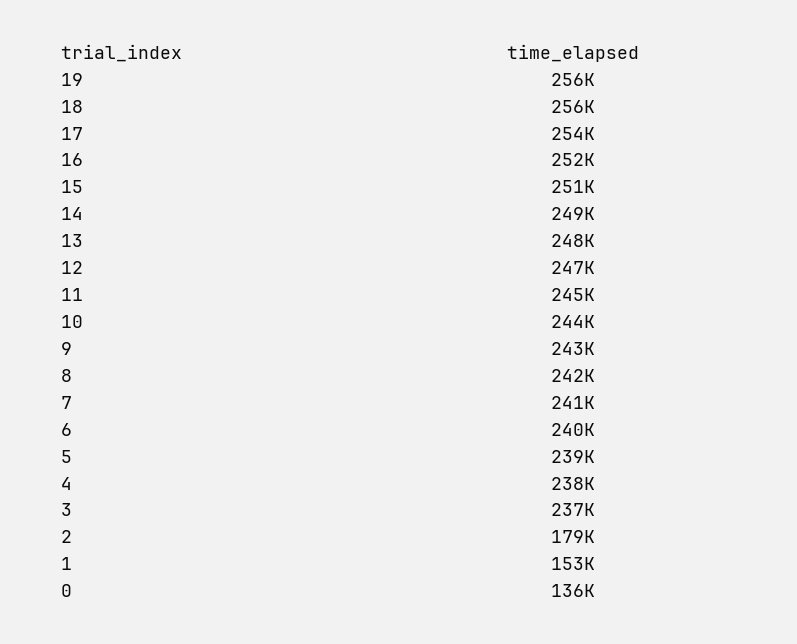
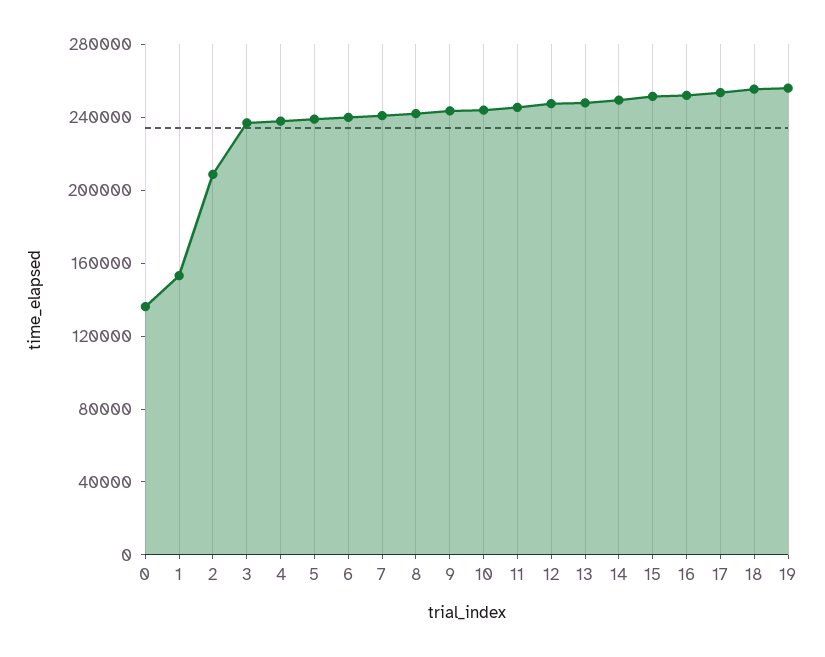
2: 179000 -> 210000

